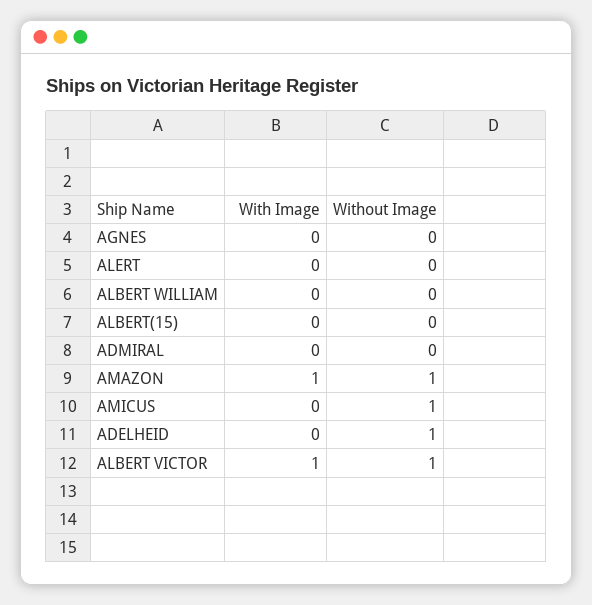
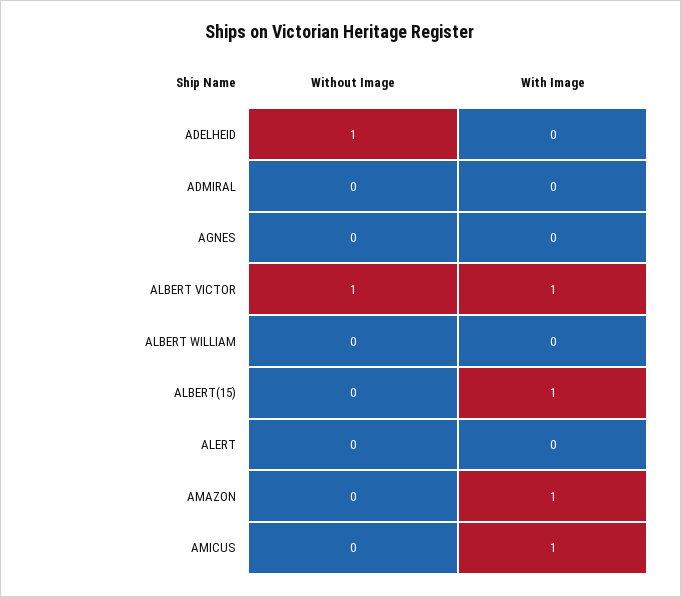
With Image, ALBERT(15): 0 -> 1
Without Image, AMAZON: 1 -> 0
With Image, AMICUS: 0 -> 1
Without Image, AMICUS: 1 -> 0

